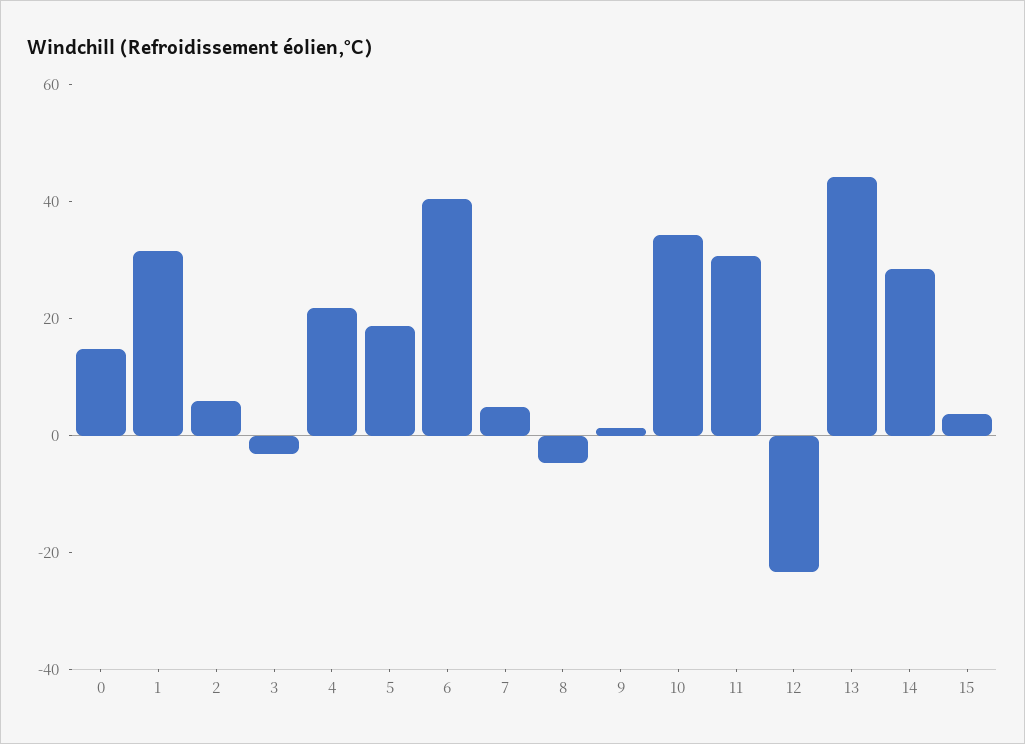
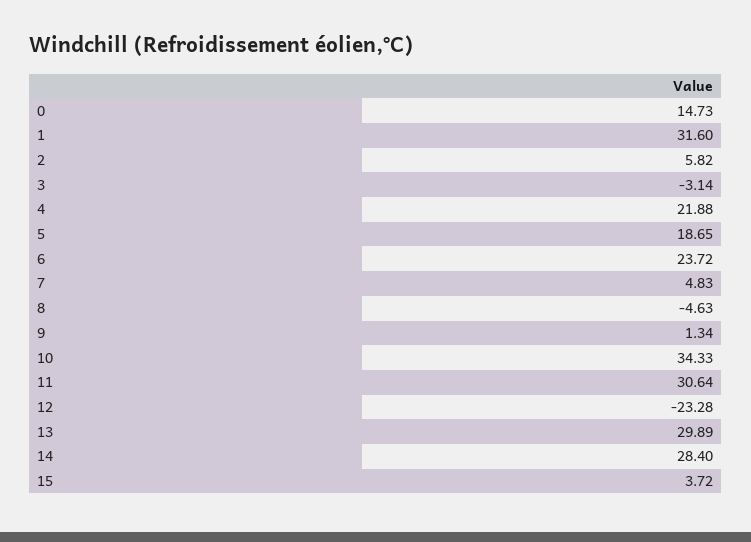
6: 40 -> 23.72
13: 45 -> 29.89

